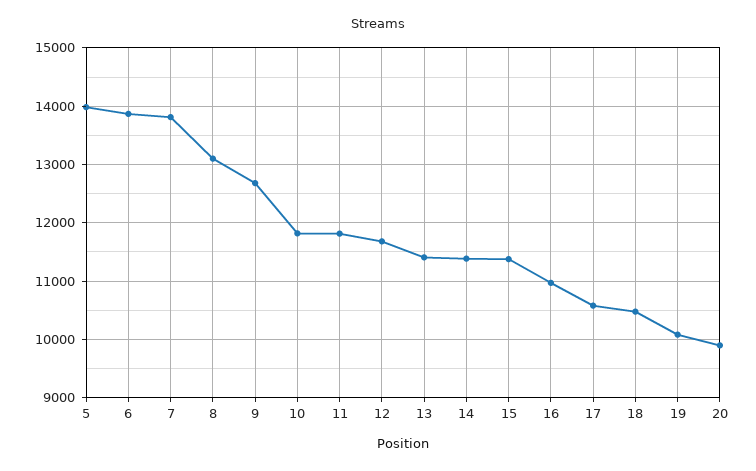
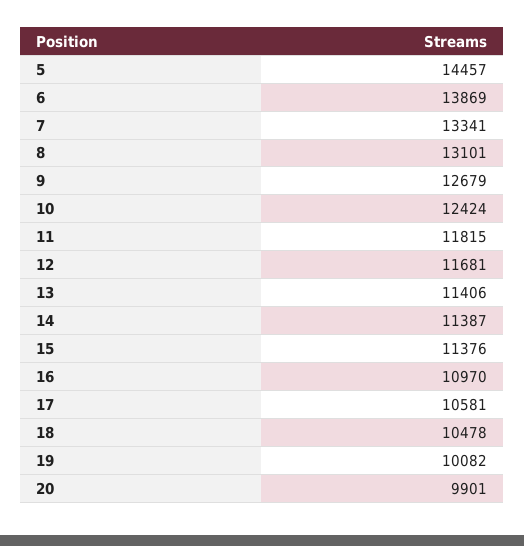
5: 14000 -> 14457
7: 13800 -> 13341
10: 11800 -> 12424

